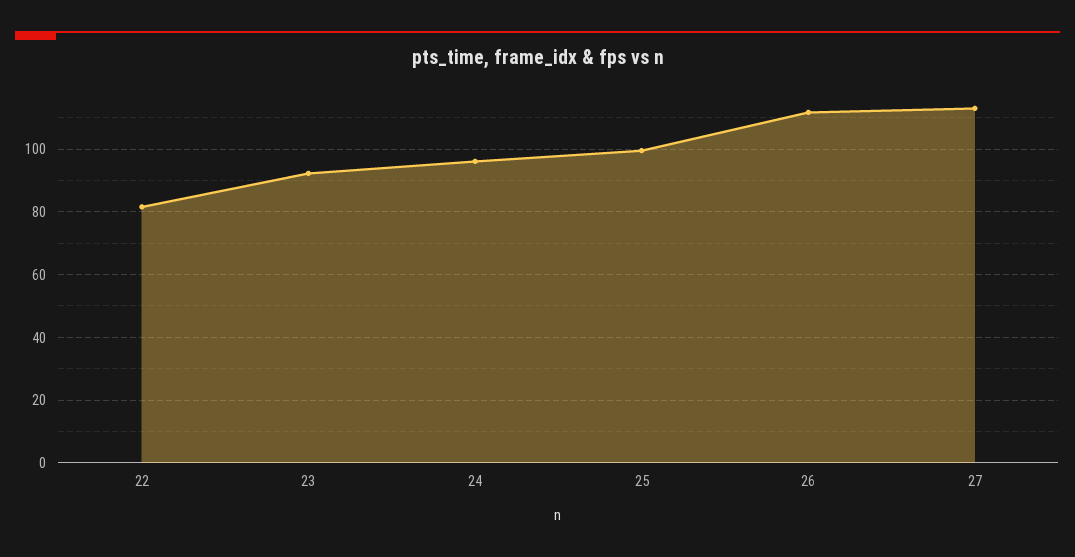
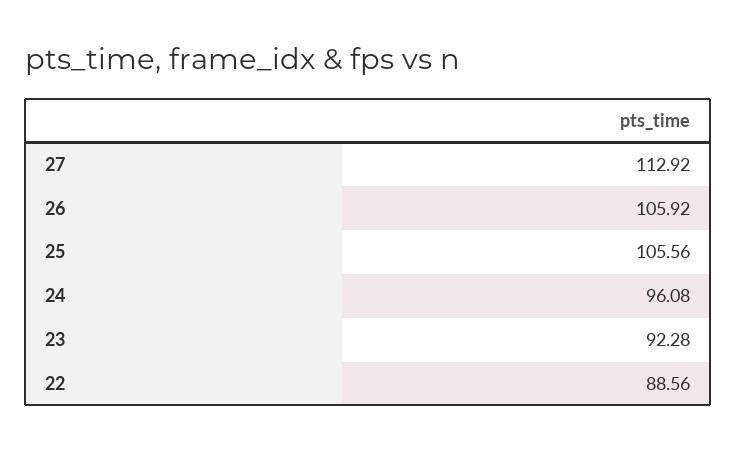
22: 82 -> 88.56
25: 100 -> 105.56
26: 112 -> 105.92

